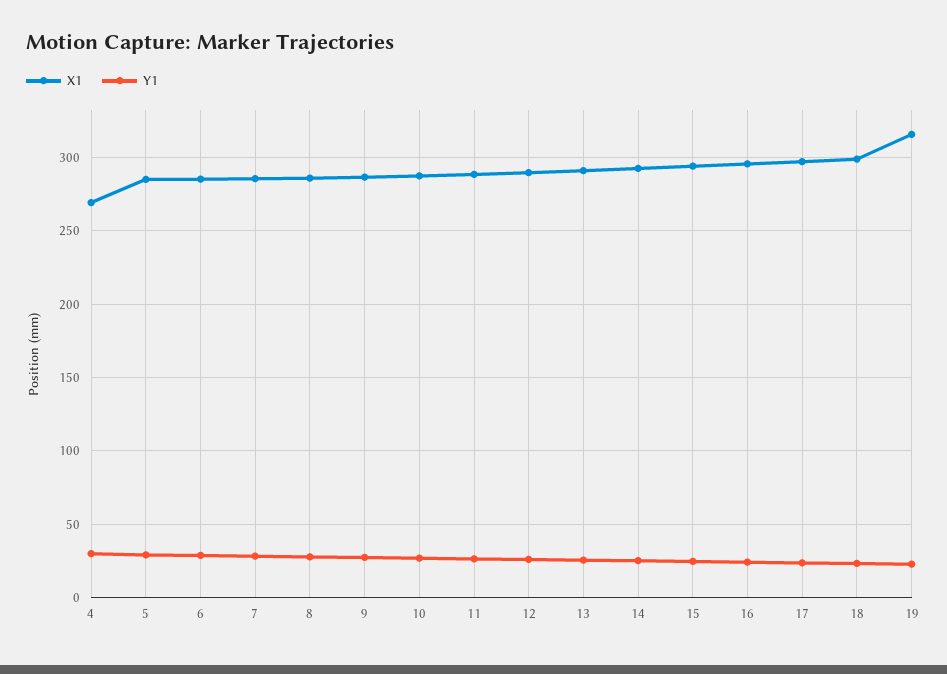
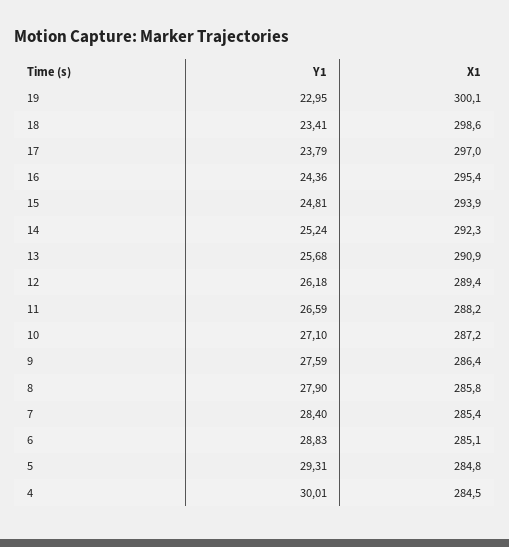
X1, 4: 270 -> 284.5
X1, 19: 315 -> 300.1

